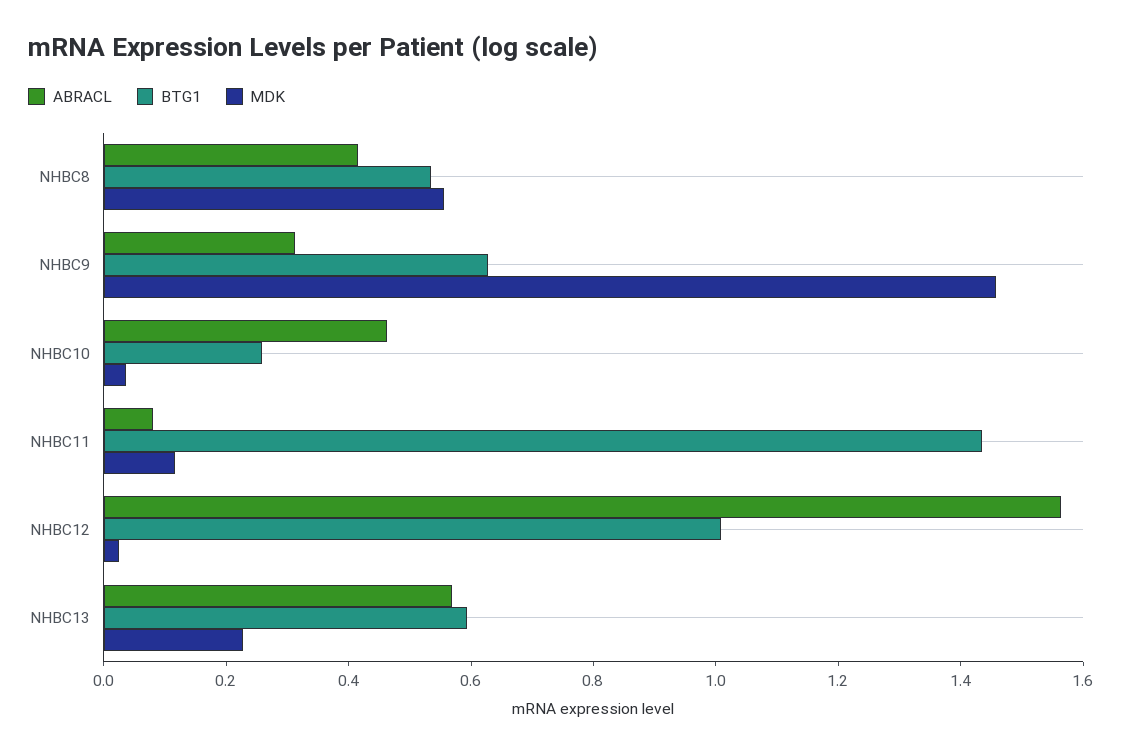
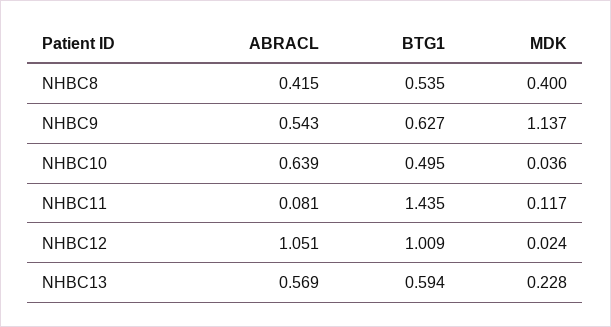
MDK, NHBC8: 0.55 -> 0.4
ABRACL, NHBC9: 0.3 -> 0.543
MDK, NHBC9: 1.45 -> 1.137
ABRACL, NHBC10: 0.45 -> 0.639
BTG1, NHBC10: 0.25 -> 0.495
ABRACL, NHBC12: 1.55 -> 1.051

